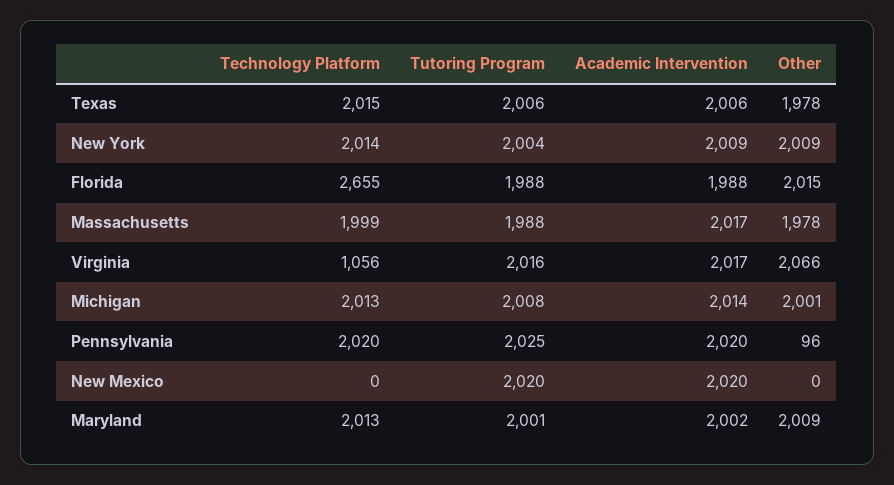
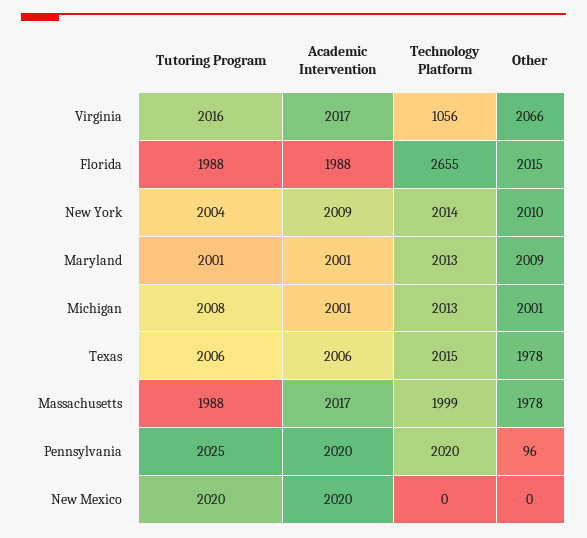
Other, New York: 2009 -> 2010
Academic Intervention, Michigan: 2014 -> 2001
Academic Intervention, Maryland: 2002 -> 2001

